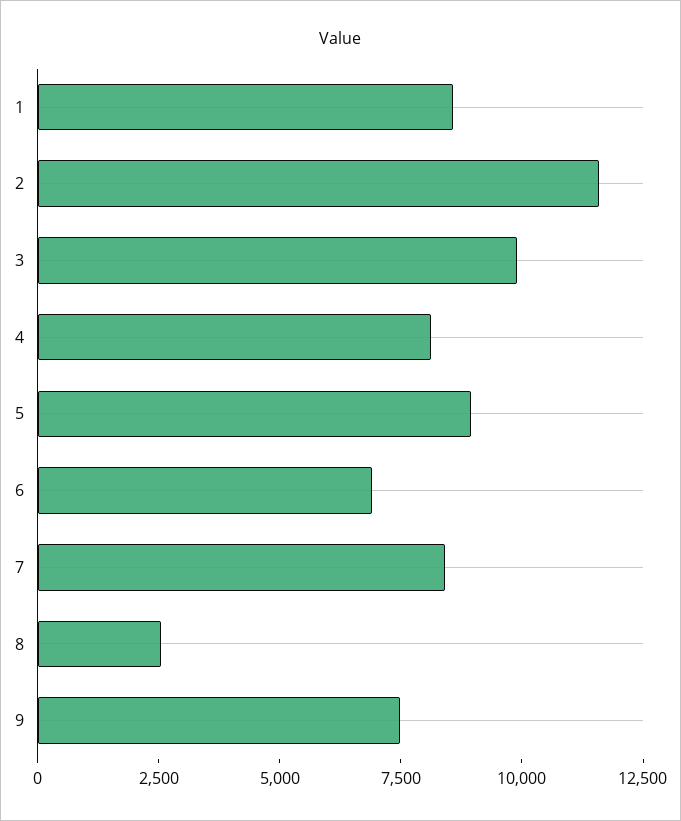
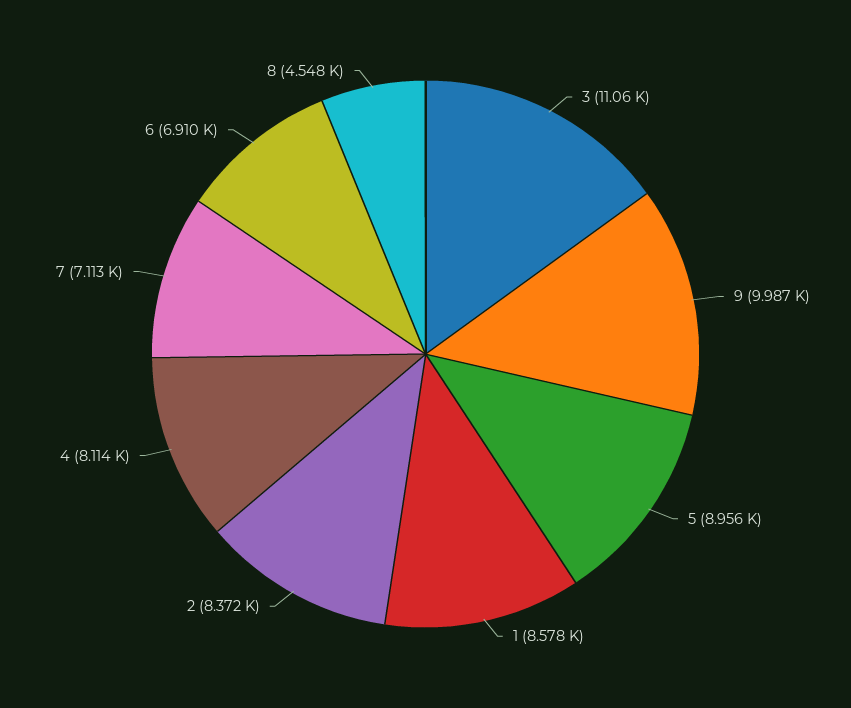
2: 11500 -> 8372
3: 10000 -> 11060
7: 8500 -> 7113
8: 2500 -> 4548
9: 7500 -> 9987

